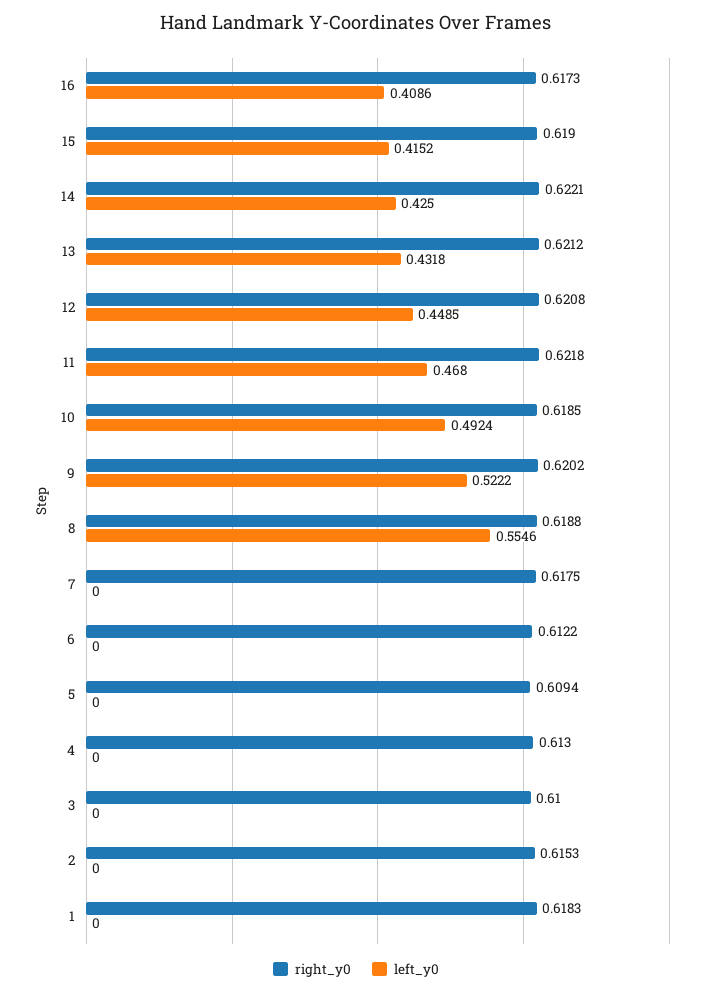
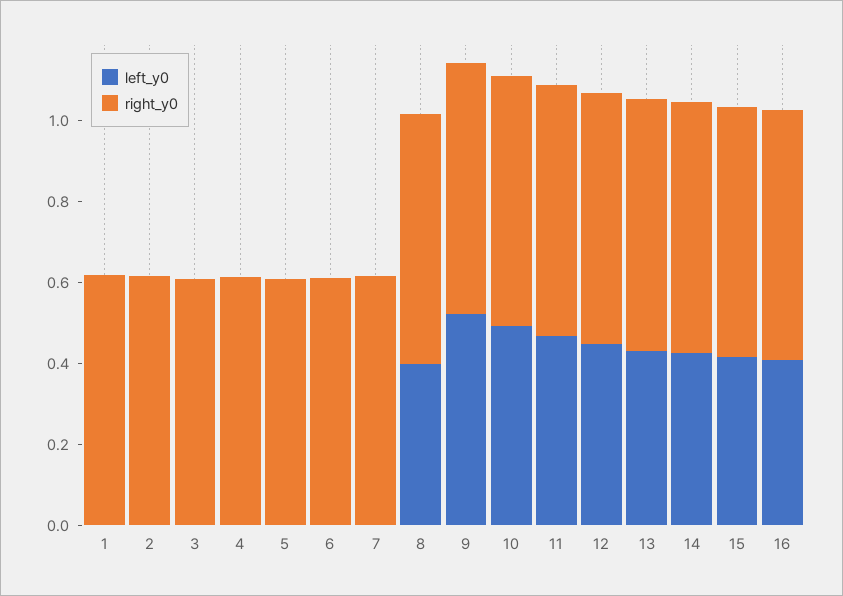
left_y0, 8: 0.5546 -> 0.4

